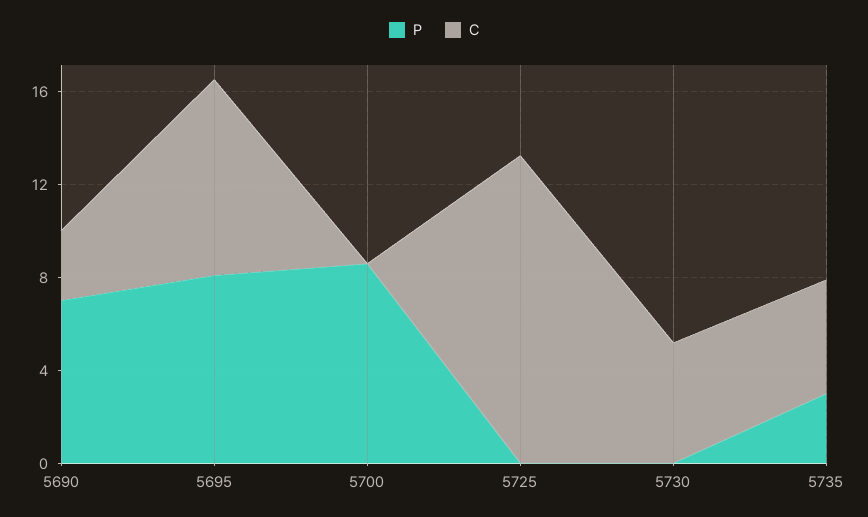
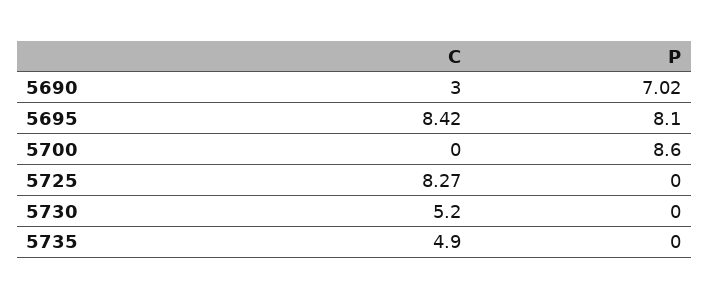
C, 5725: 13 -> 8.27
P, 5735: 3 -> 0

